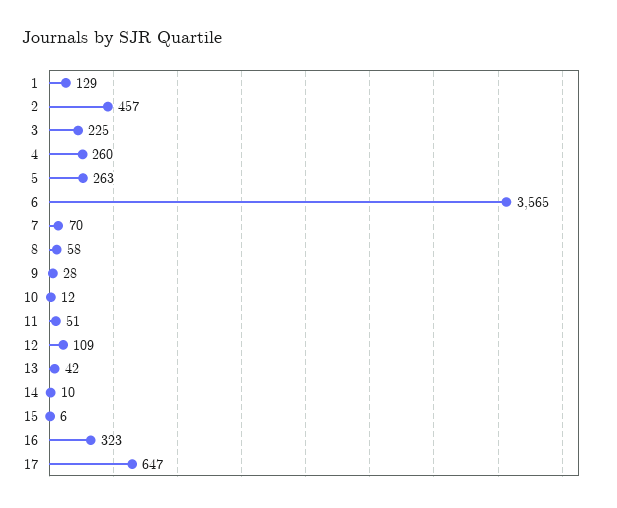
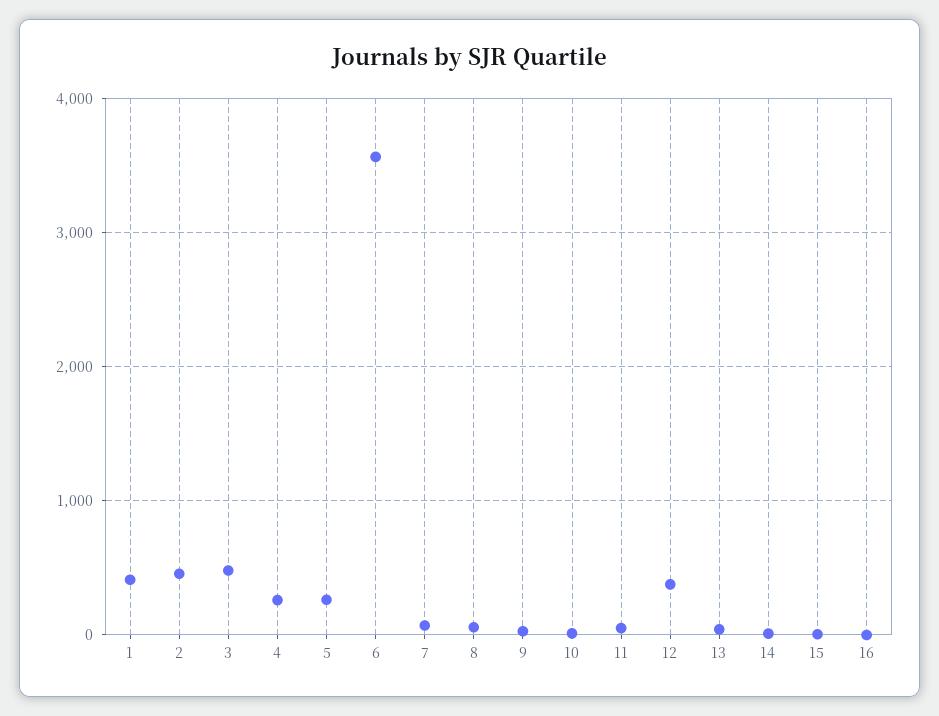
1: 129 -> 400
3: 225 -> 500
12: 109 -> 400
16: 323 -> 0
17: 647 -> none

